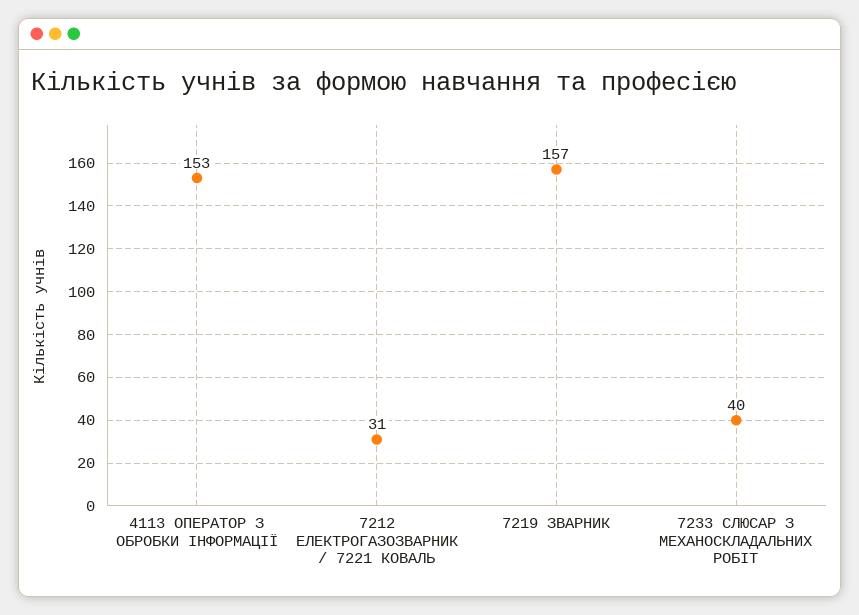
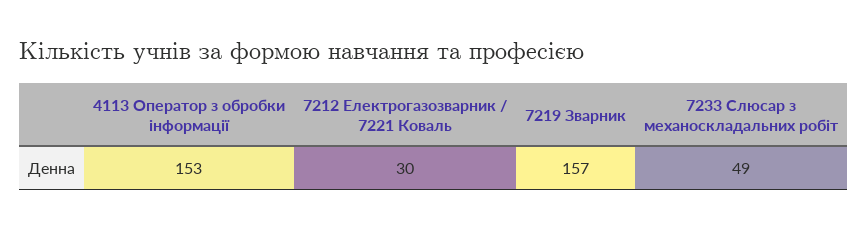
7212 ЕЛЕКТРОГАЗОЗВАРНИК / 7221 КОВАЛЬ: 31 -> 30
7233 СЛЮСАР З МЕХАНОСКЛАДАЛЬНИХ РОБІТ: 40 -> 49

